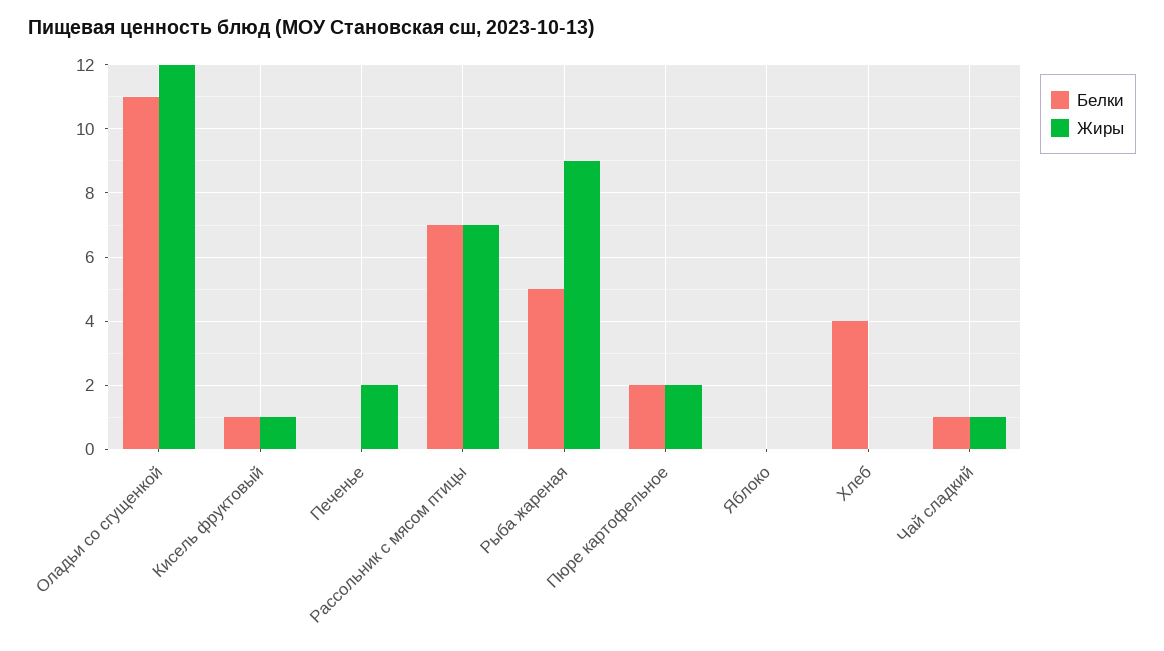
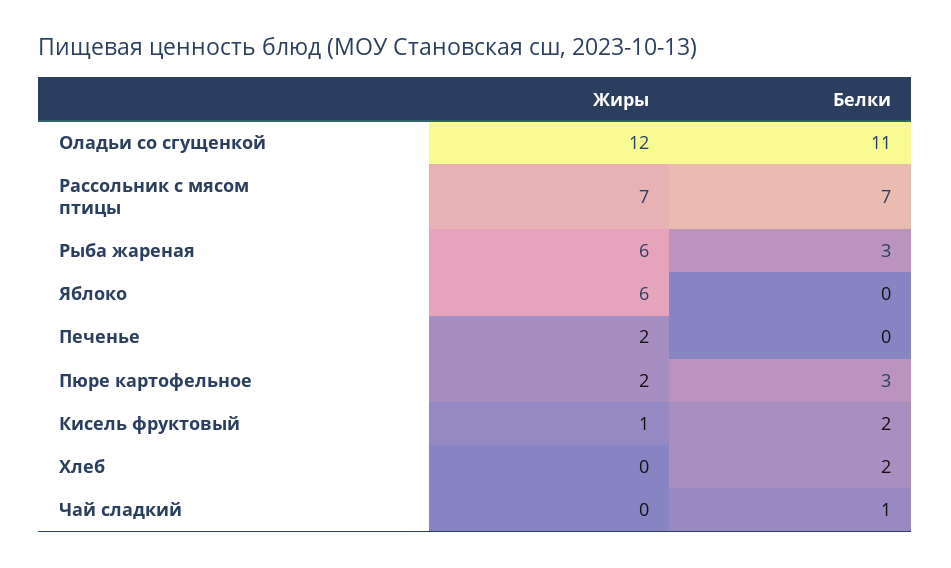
Белки, Кисель фруктовый: 1 -> 2
Белки, Рыба жареная: 5 -> 3
Жиры, Рыба жареная: 9 -> 6
Белки, Пюре картофельное: 2 -> 3
Жиры, Яблоко: 0 -> 6
Белки, Хлеб: 4 -> 2
Жиры, Чай сладкий: 1 -> 0

